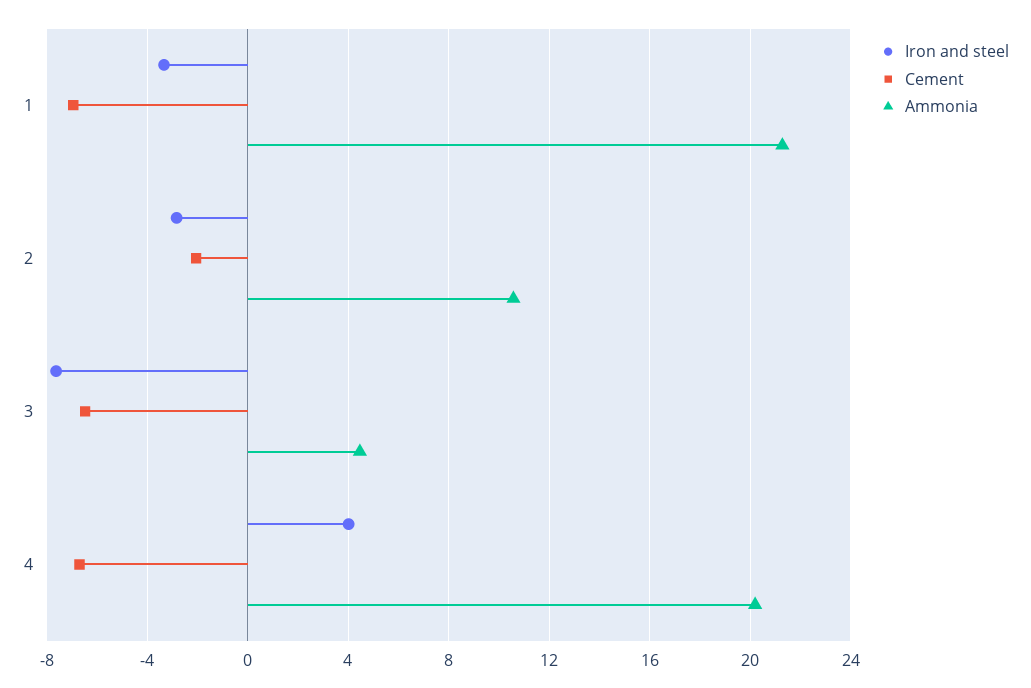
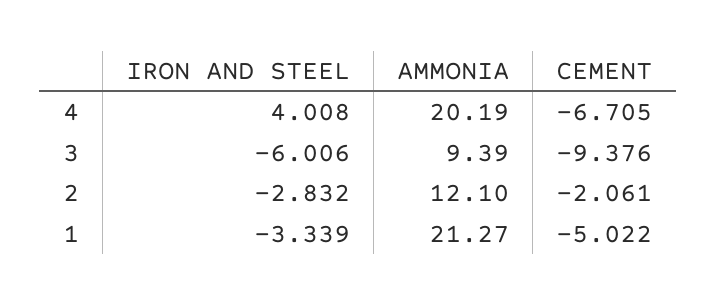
Cement, 1: -7 -> -5.022
Ammonia, 2: 10.5 -> 12.1
Iron and steel, 3: -7.5 -> -6.006
Cement, 3: -6.5 -> -9.376
Ammonia, 3: 4.5 -> 9.39

